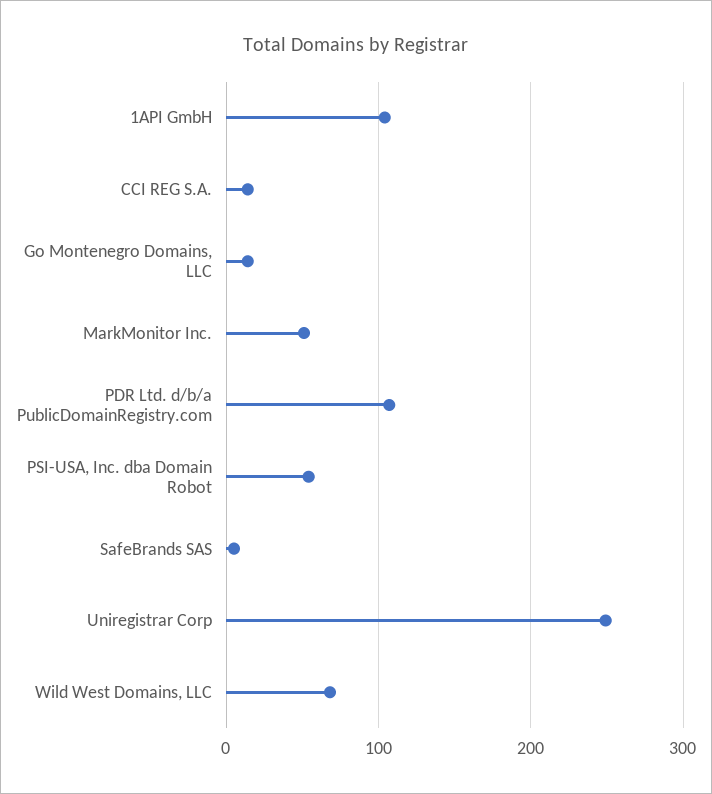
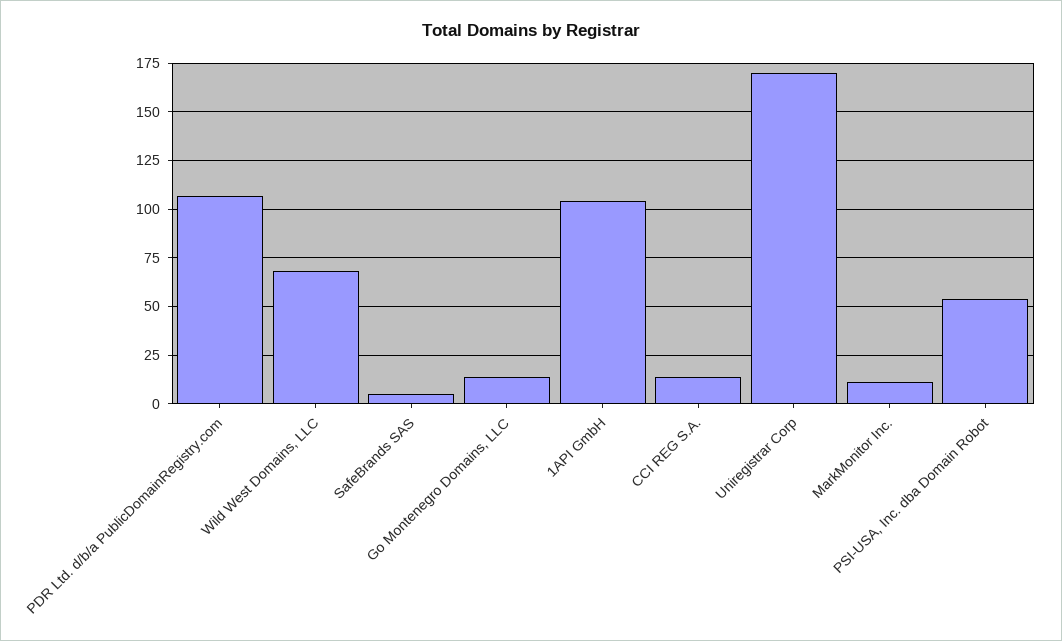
MarkMonitor Inc.: 50 -> 10
Uniregistrar Corp: 250 -> 170

